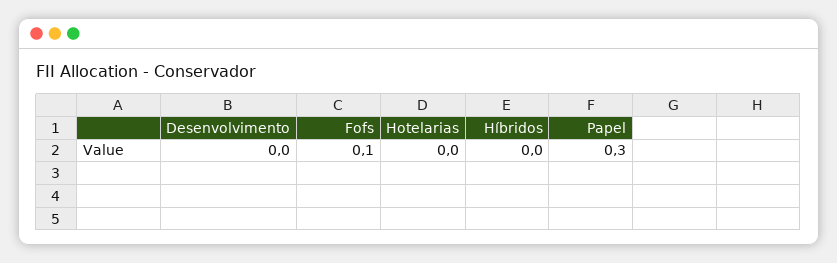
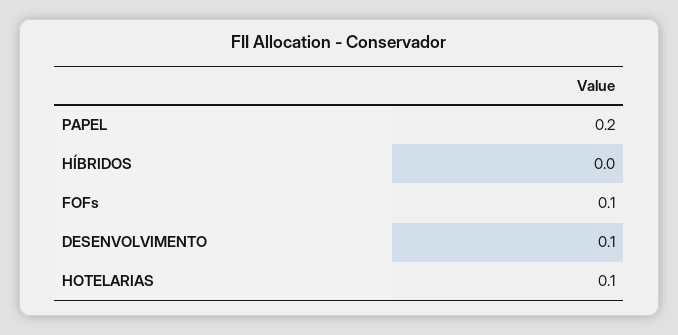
Desenvolvimento: 0 -> 0.1
Hotelarias: 0 -> 0.1
Papel: 0.3 -> 0.2

